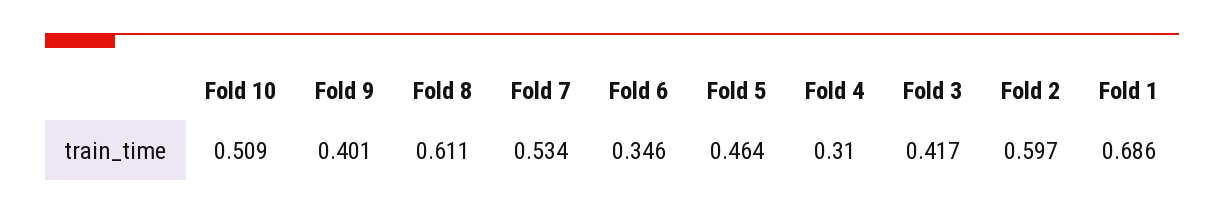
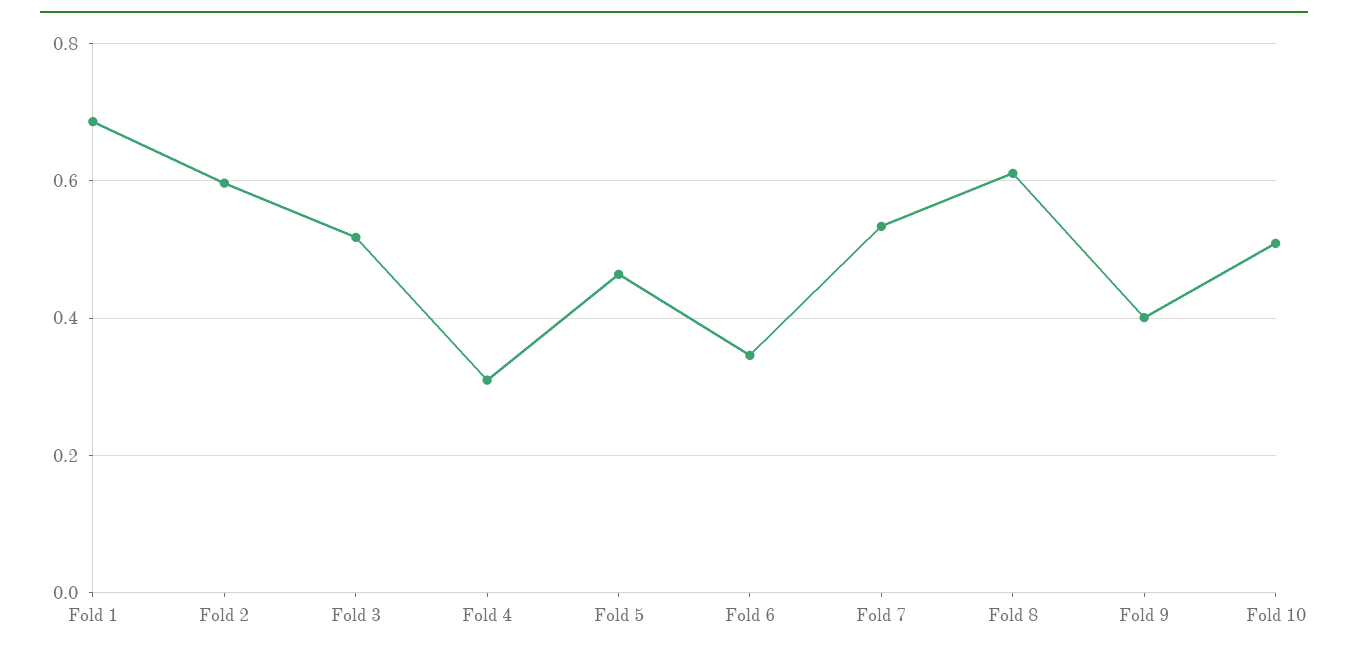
Fold 3: 0.417 -> 0.52

